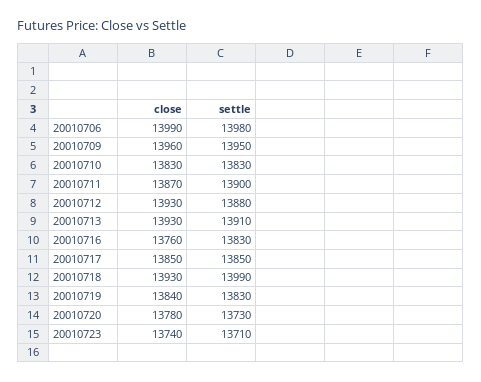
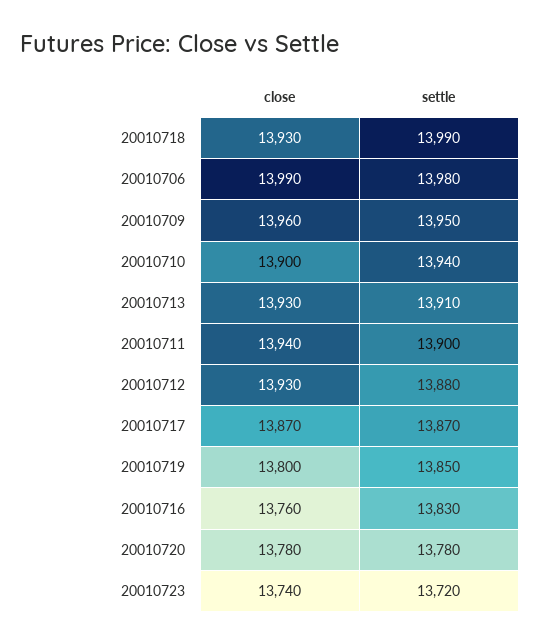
close, 20010710: 13830 -> 13900
settle, 20010710: 13830 -> 13940
close, 20010711: 13870 -> 13940
close, 20010717: 13850 -> 13870
settle, 20010717: 13850 -> 13870
close, 20010719: 13840 -> 13800
settle, 20010719: 13830 -> 13850
settle, 20010720: 13730 -> 13780
settle, 20010723: 13710 -> 13720

